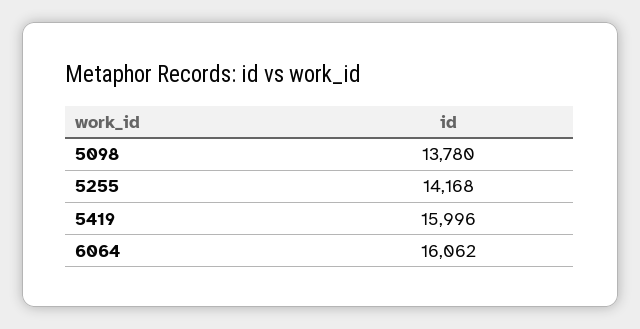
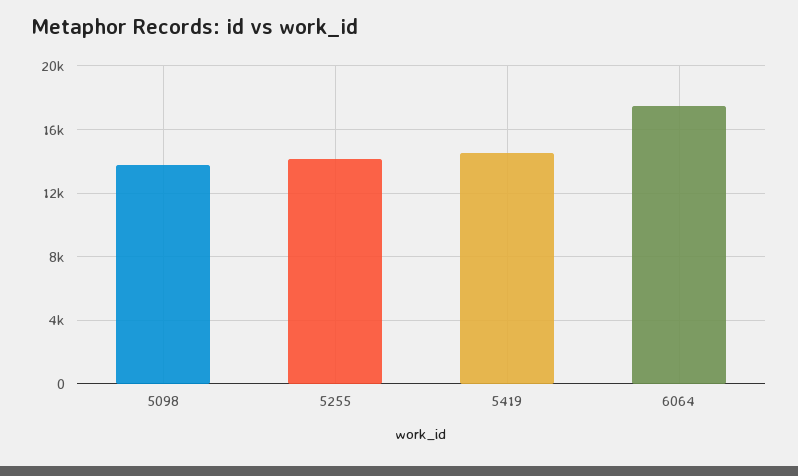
5419: 15996 -> 14500
6064: 16062 -> 17500

